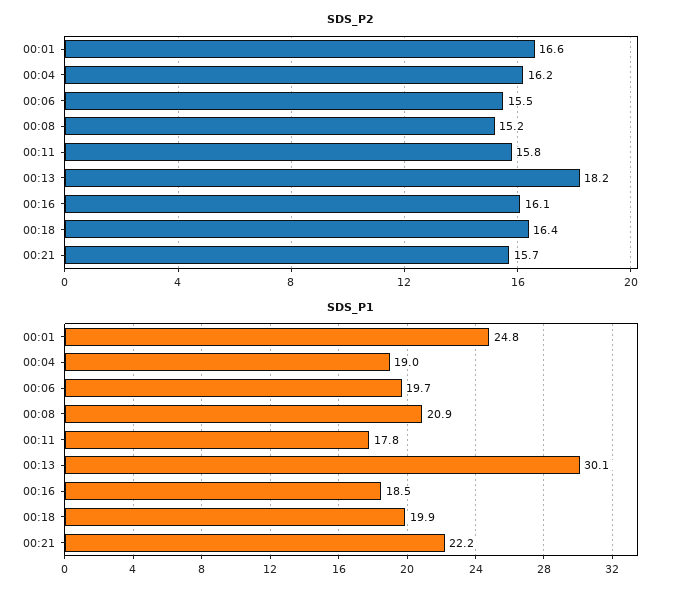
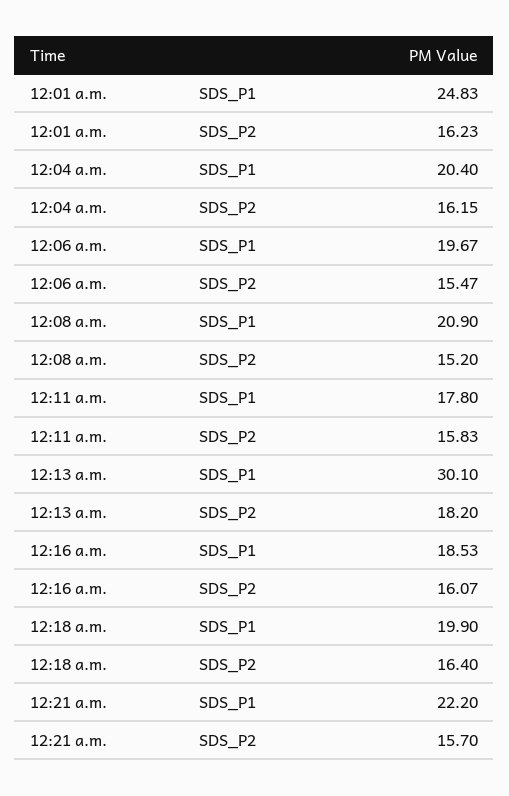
SDS_P2, 00:01: 16.6 -> 16.23
SDS_P1, 00:04: 19 -> 20.4

